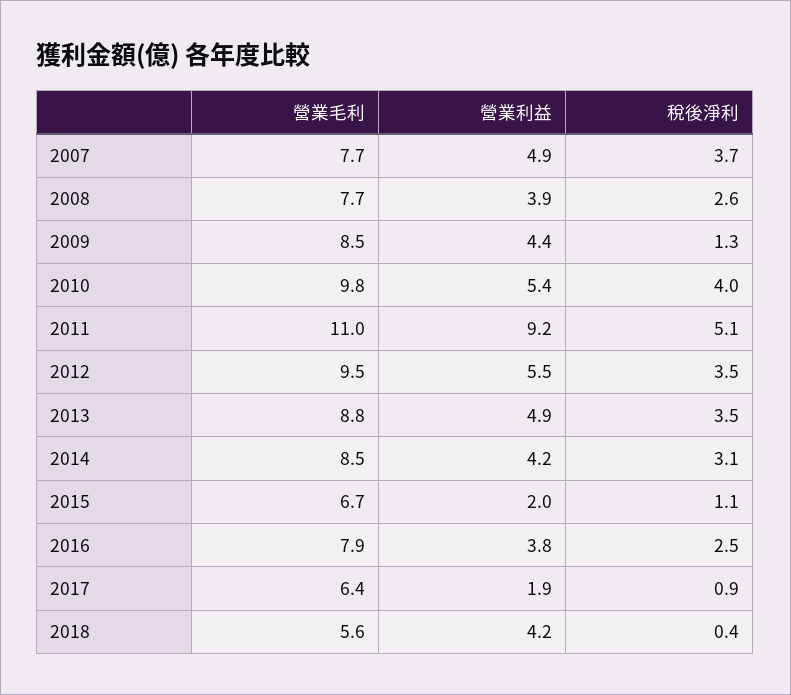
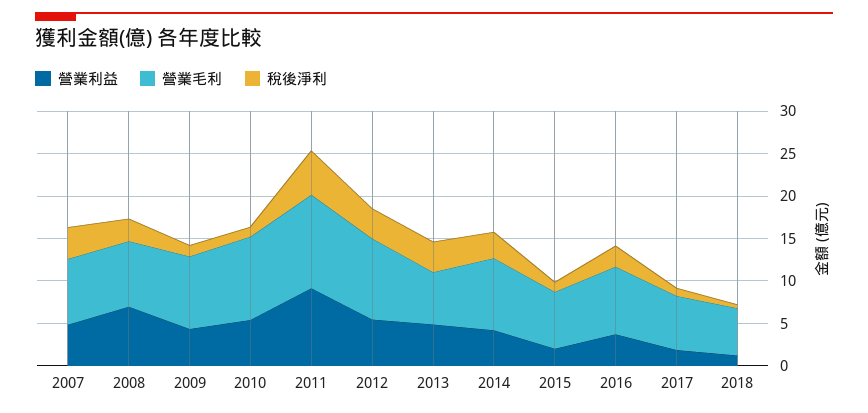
營業利益, 2008: 3.9 -> 7
稅後淨利, 2010: 4 -> 1
營業毛利, 2013: 8.8 -> 6
營業利益, 2018: 4.2 -> 1

